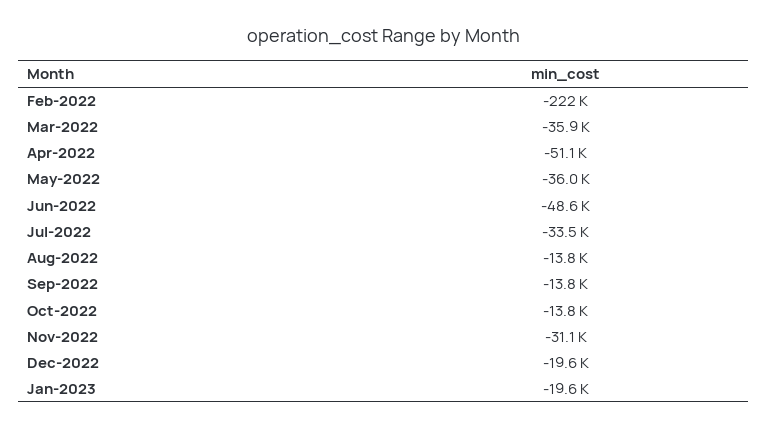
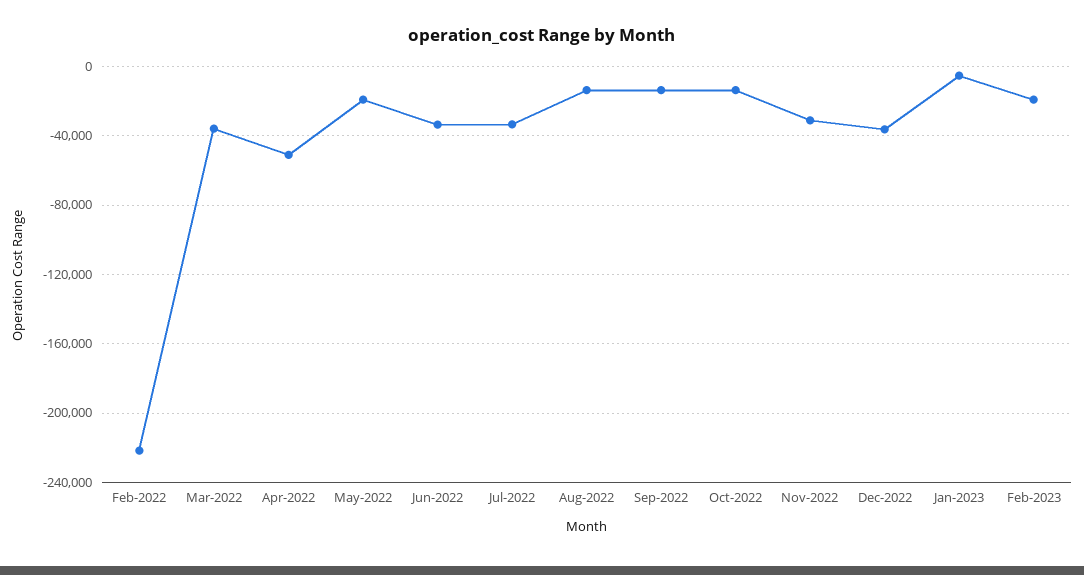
May-2022: -36000 -> -20000
Jun-2022: -48600 -> -35000
Dec-2022: -19600 -> -35000
Jan-2023: -19600 -> -5000
Feb-2023: none -> -20000

